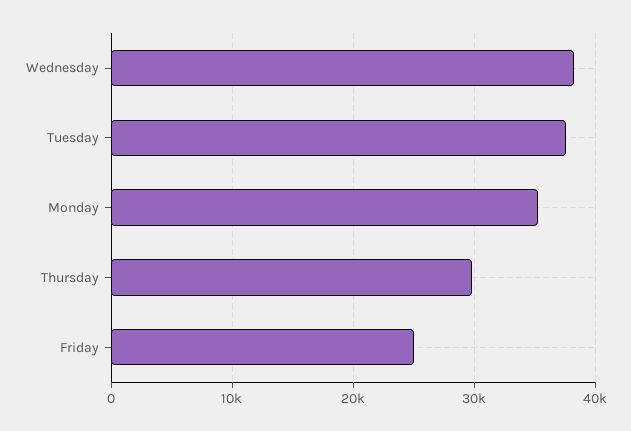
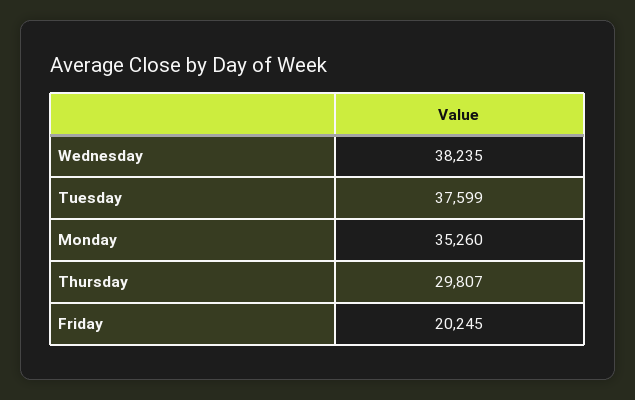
Friday: 25000 -> 20245

